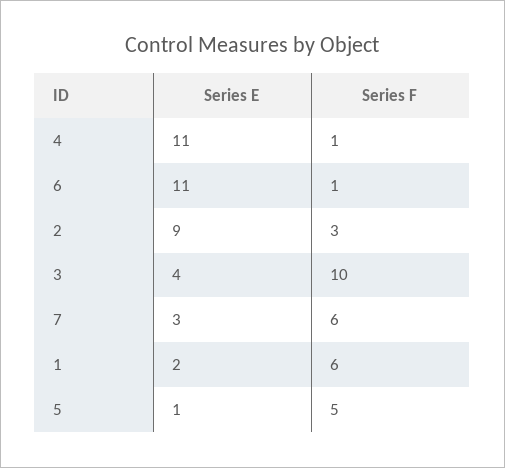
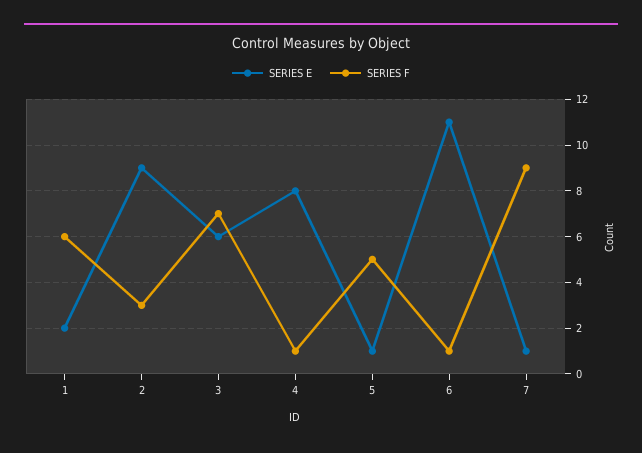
Series E, 4: 11 -> 8
Series E, 3: 4 -> 6
Series F, 3: 10 -> 7
Series E, 7: 3 -> 1
Series F, 7: 6 -> 9

